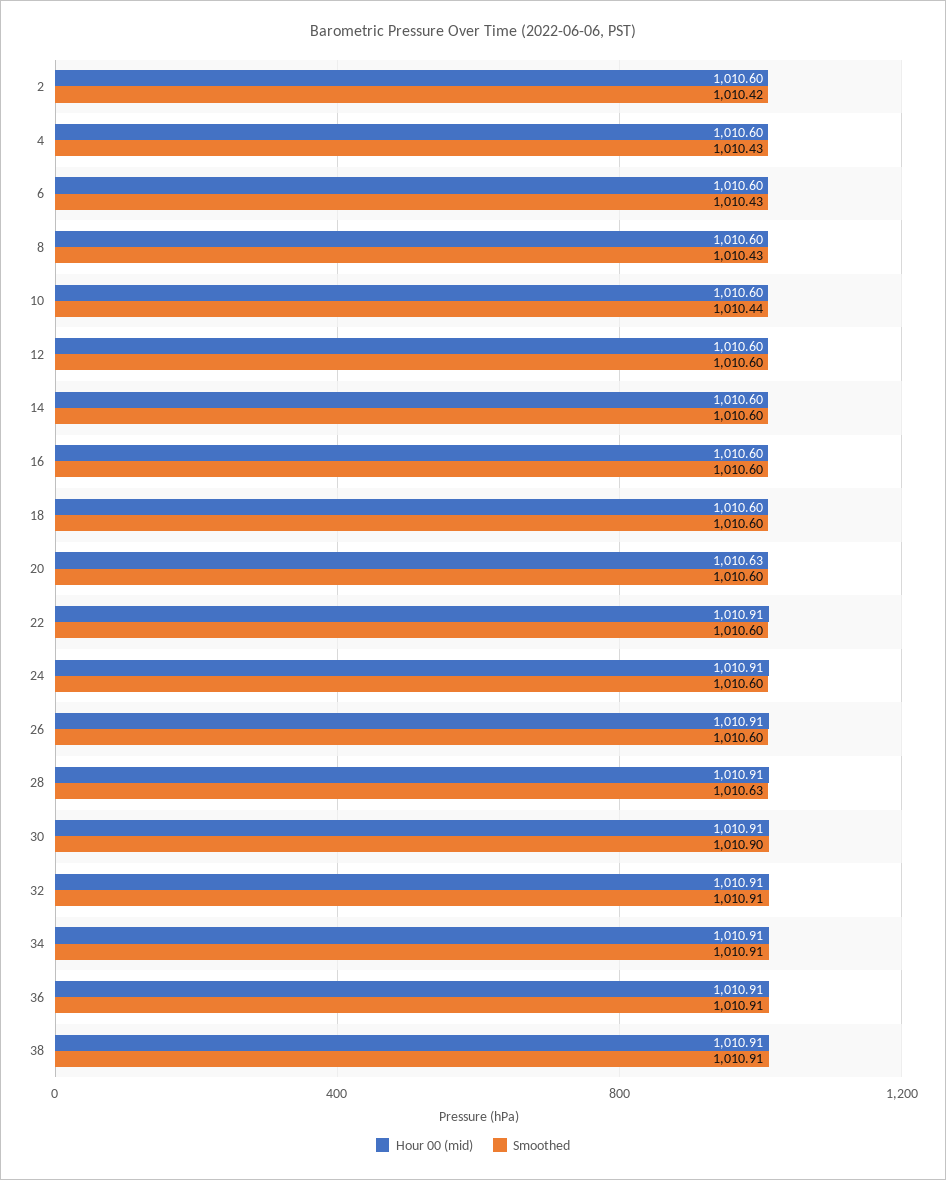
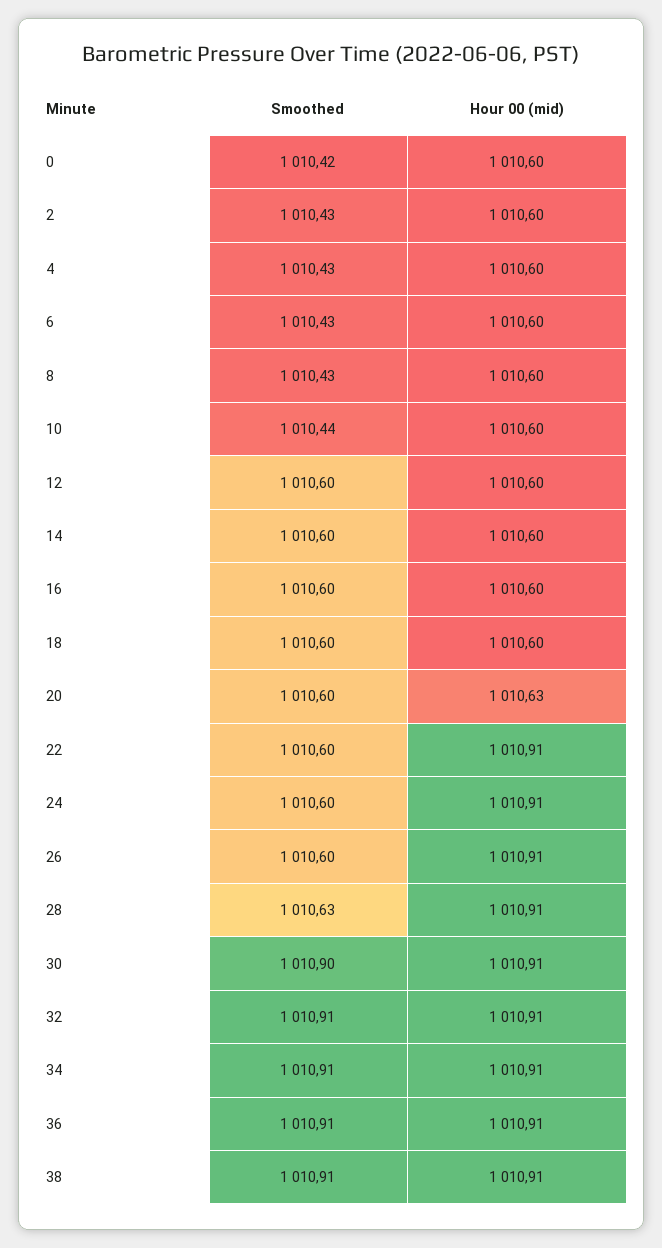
Smoothed, 2: 1010.42 -> 1010.43
Smoothed, 0: none -> 1010.42
Hour 00 (mid), 0: none -> 1010.6

